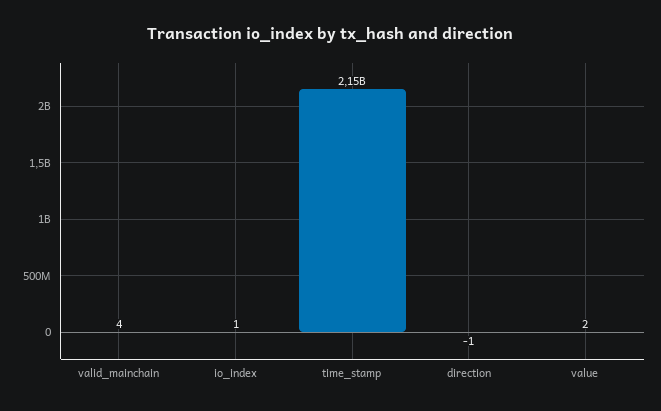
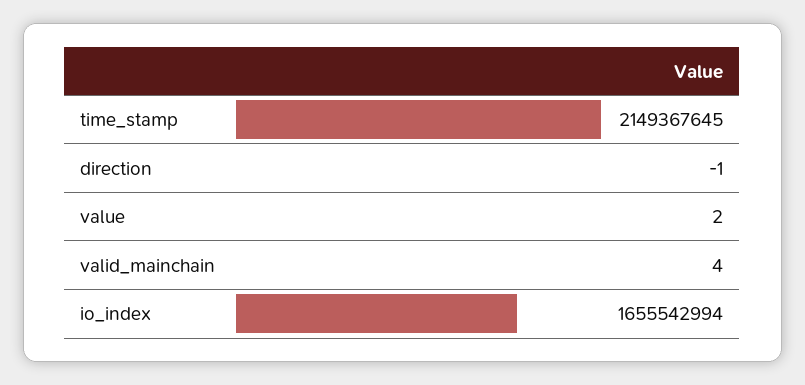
io_index: 1 -> 1655542994

